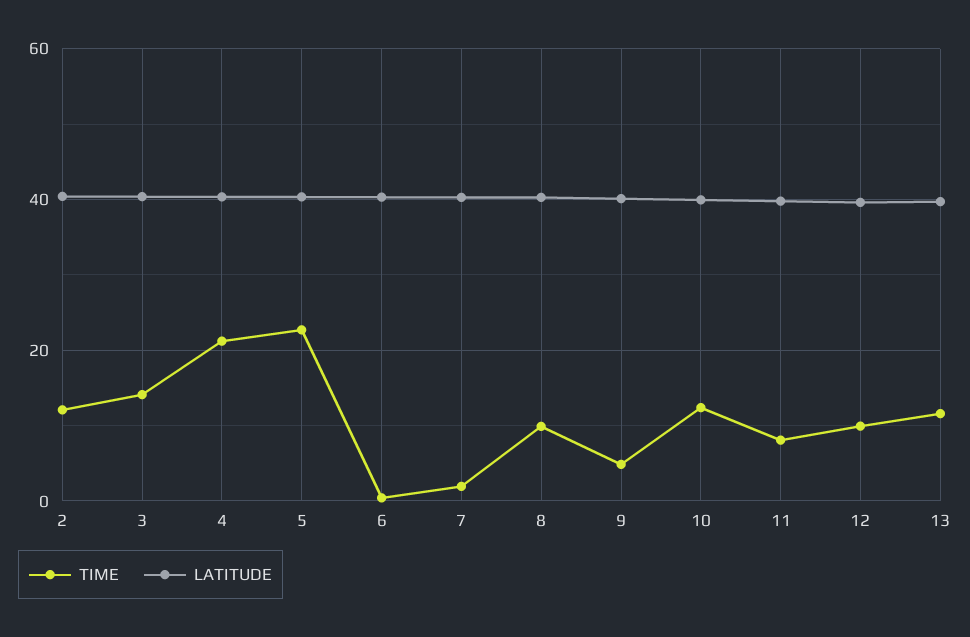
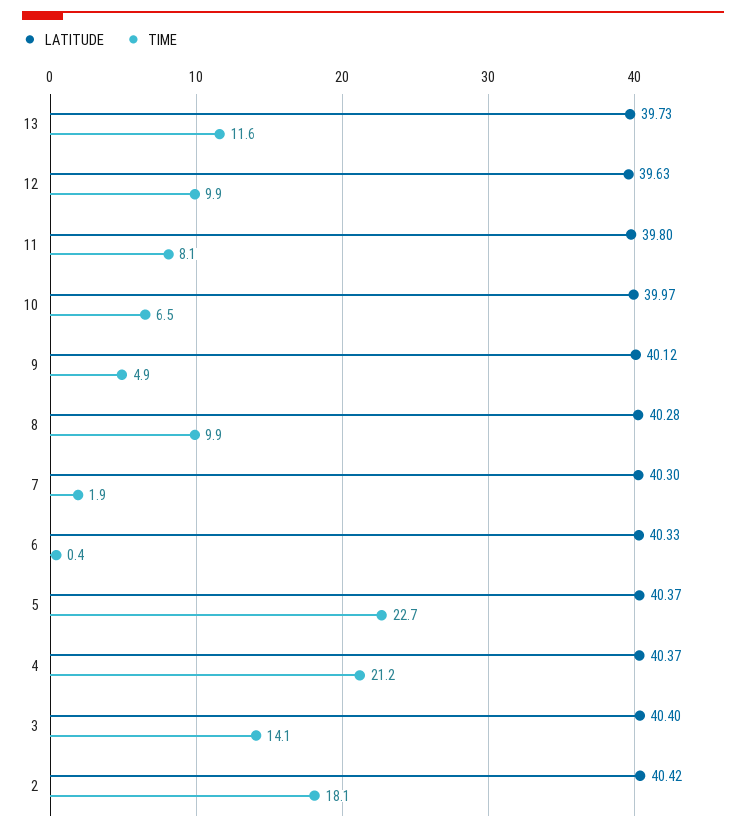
TIME, 2: 12 -> 18.1
TIME, 10: 12 -> 6.5

